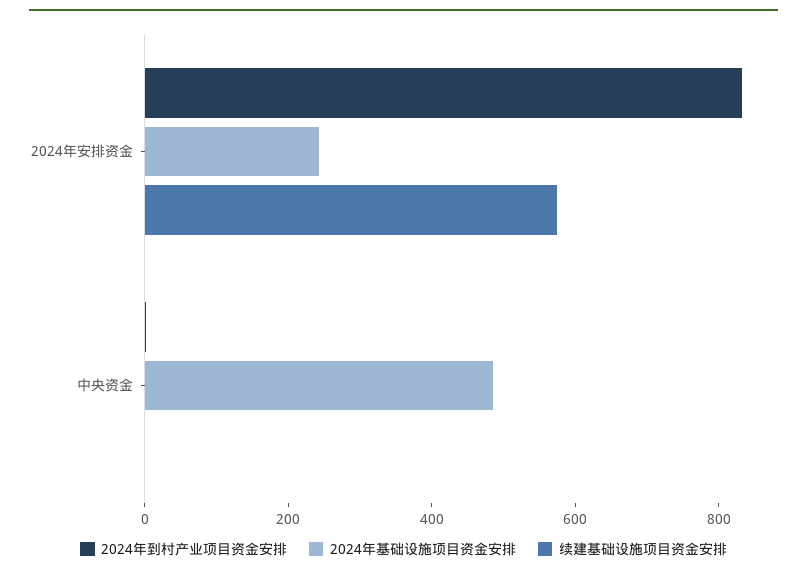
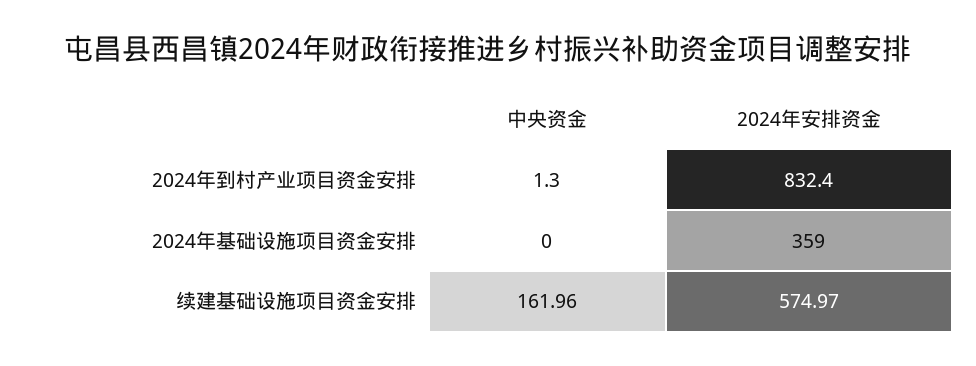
2024年基础设施项目资金安排, 2024年安排资金: 250 -> 359
2024年基础设施项目资金安排, 中央资金: 500 -> 0
续建基础设施项目资金安排, 中央资金: 0 -> 161.96

